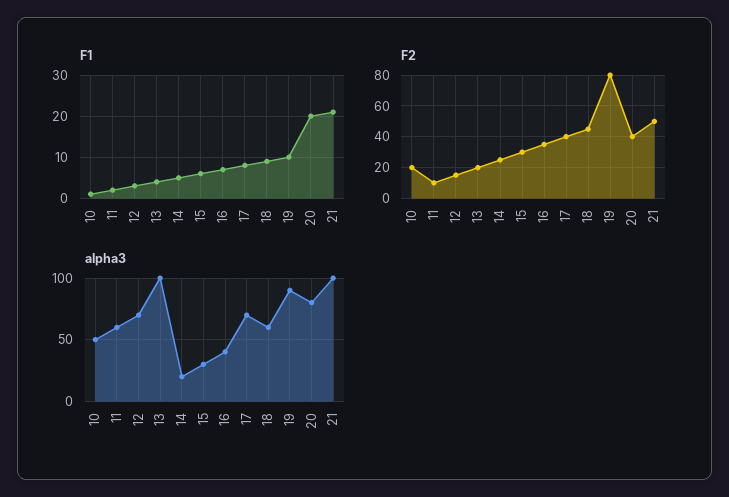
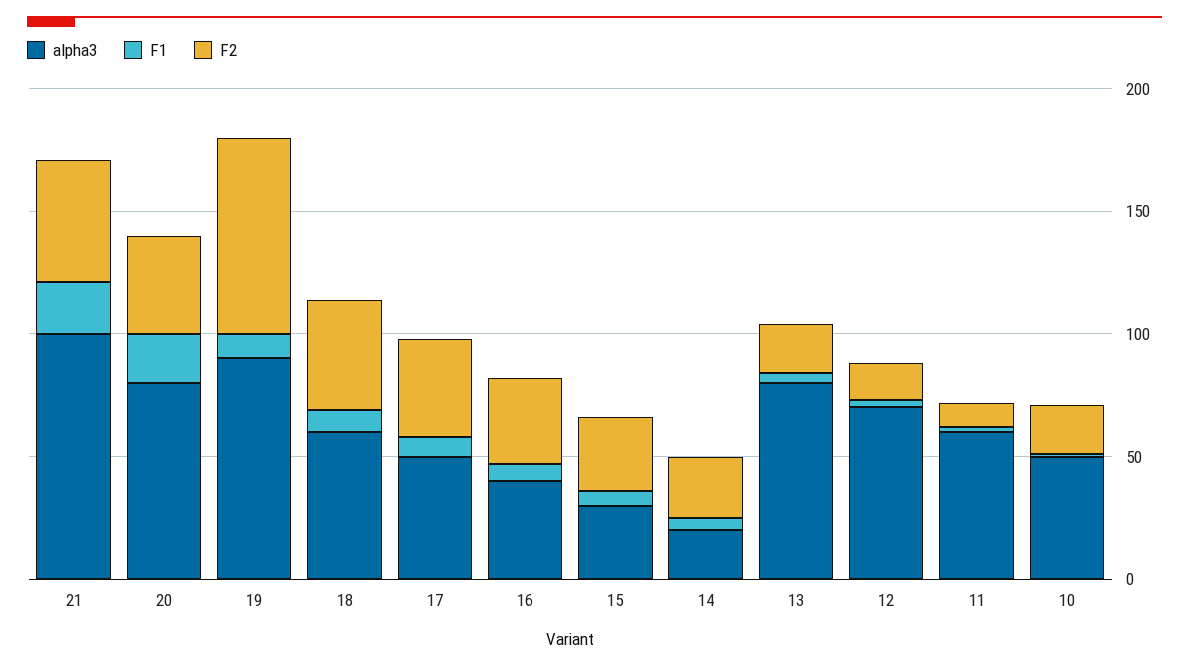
alpha3, 13: 100 -> 80
alpha3, 17: 70 -> 50

